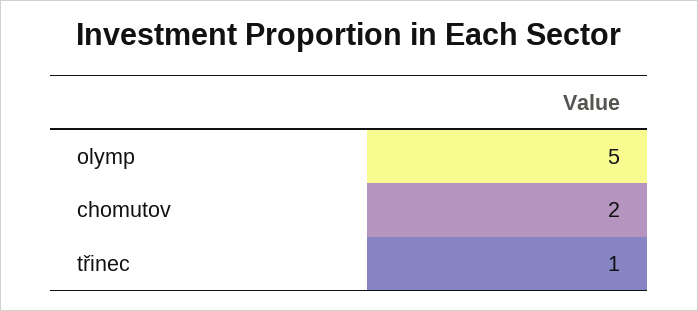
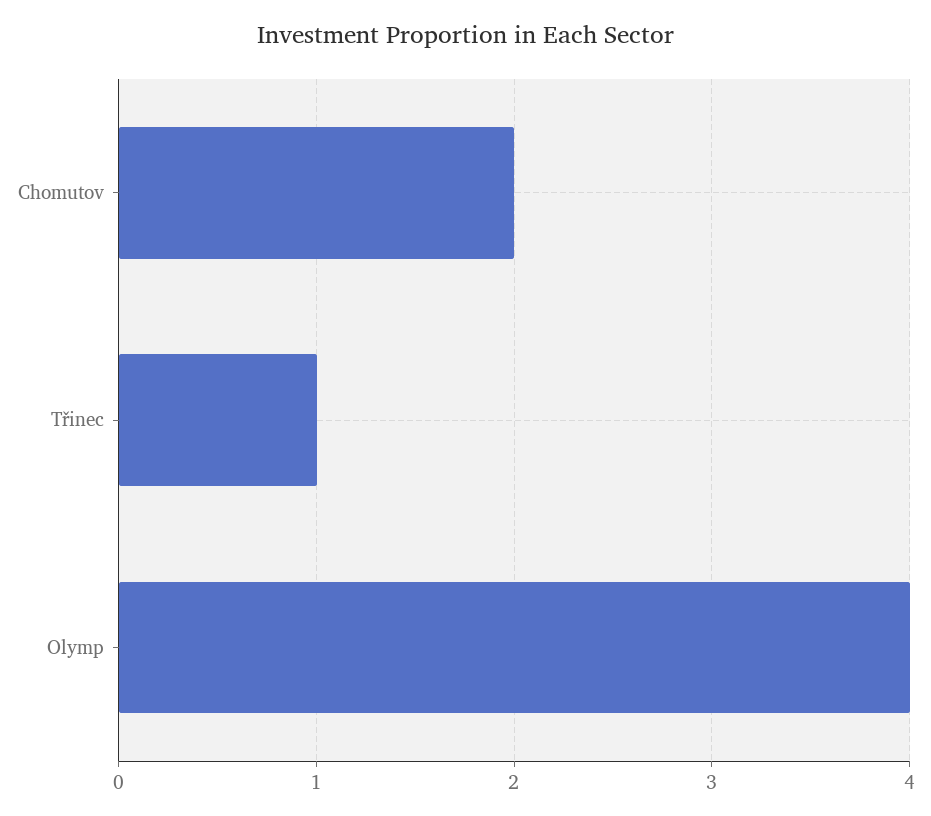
olymp: 5 -> 4

